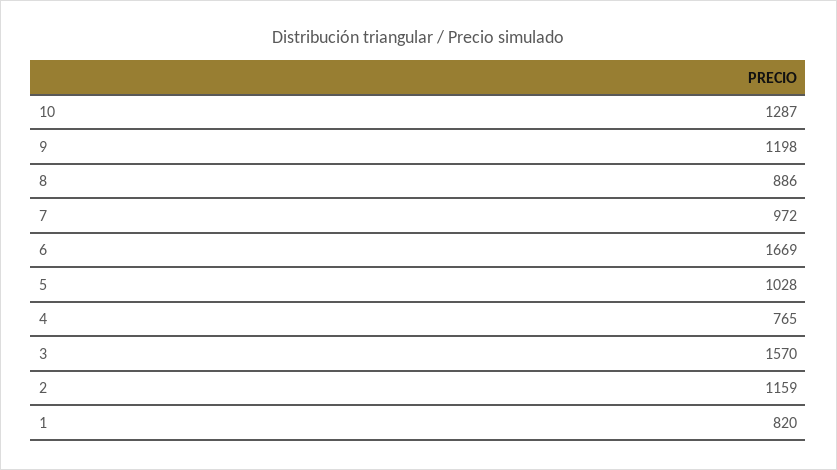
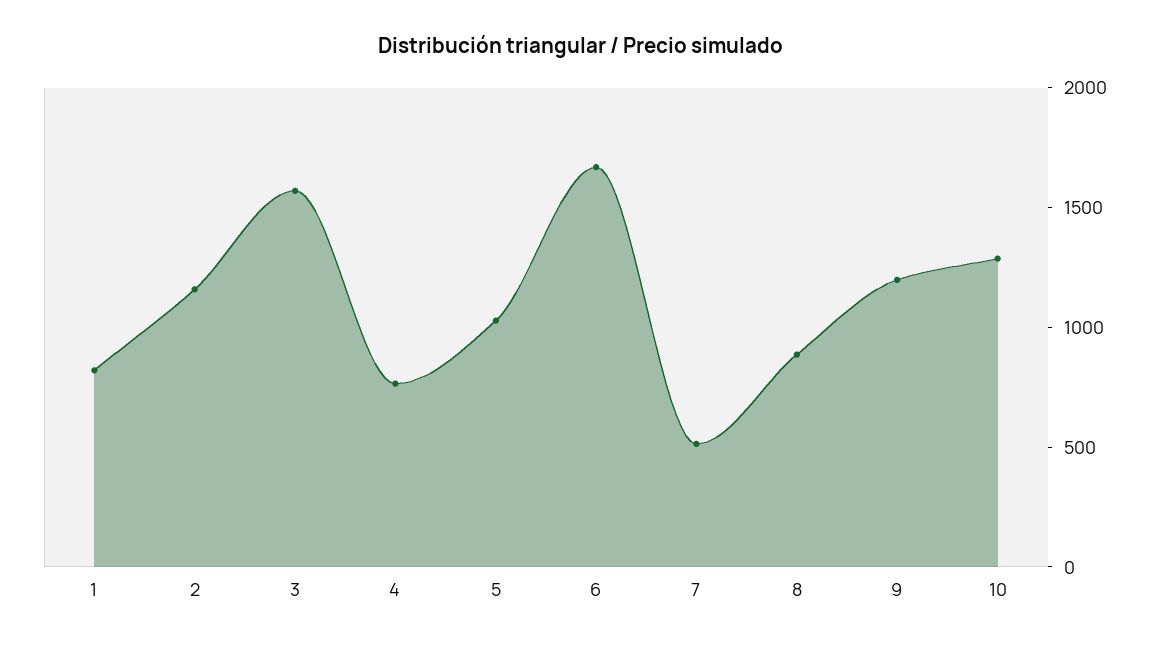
7: 972 -> 500

